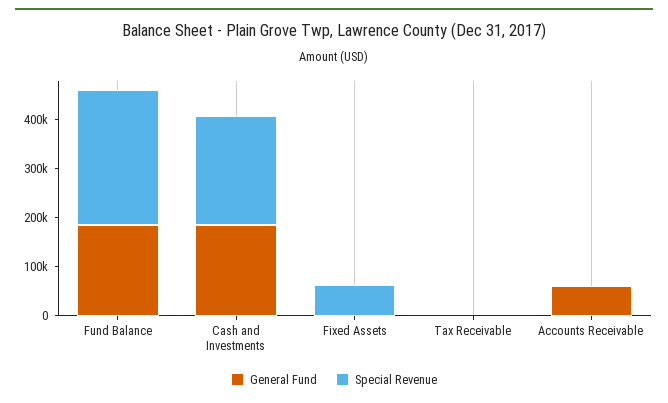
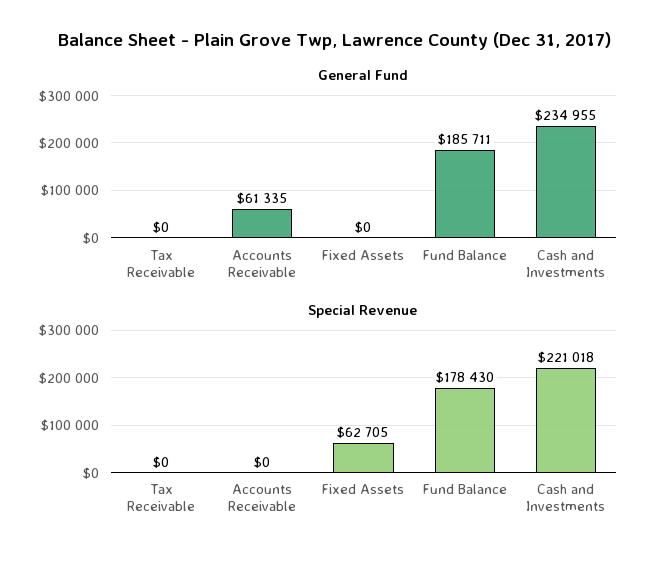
Special Revenue, Fund Balance: 280000 -> 178430
General Fund, Cash and Investments: 180000 -> 234955

